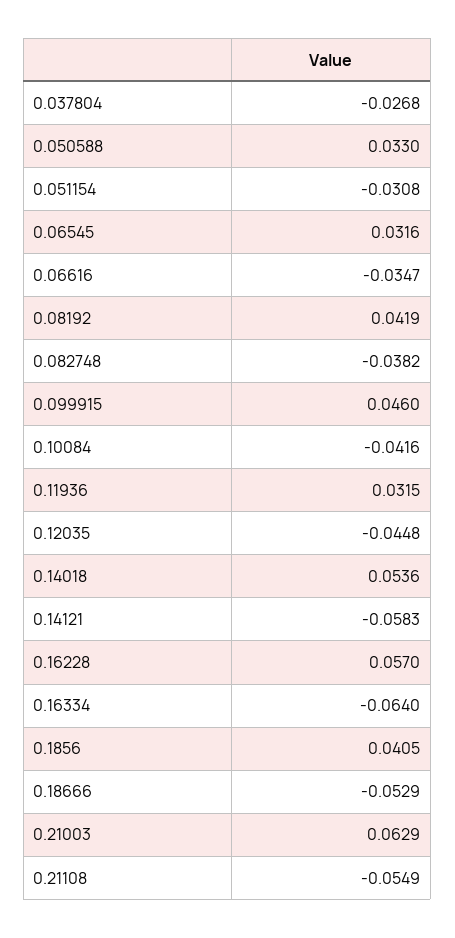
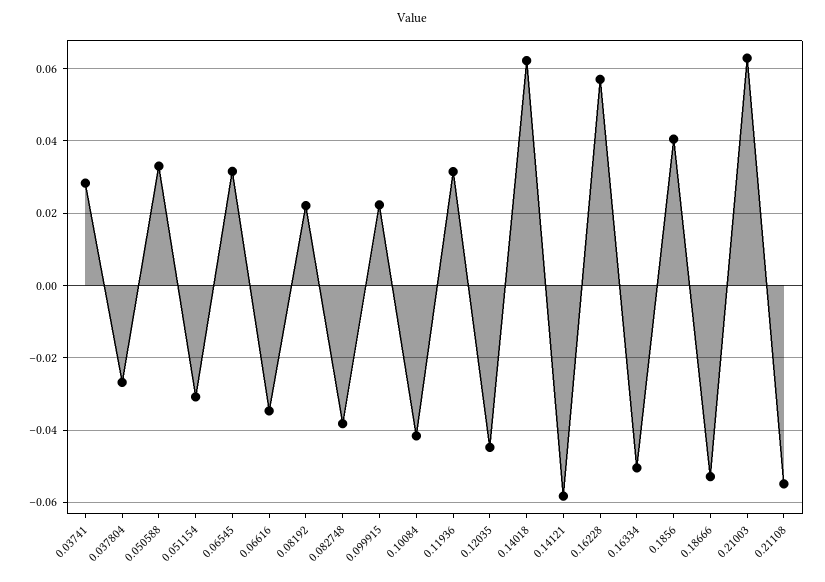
0.08192: 0.0419 -> 0.022
0.099915: 0.046 -> 0.022
0.14018: 0.0536 -> 0.062
0.16334: -0.064 -> -0.05
0.03741: none -> 0.028

